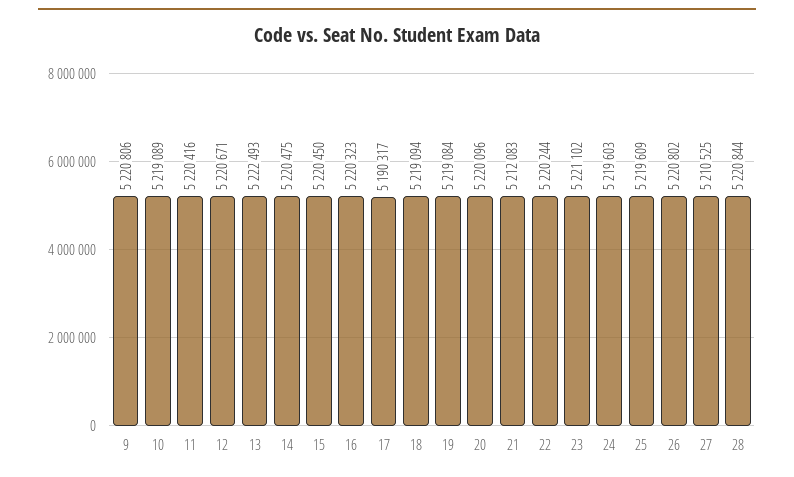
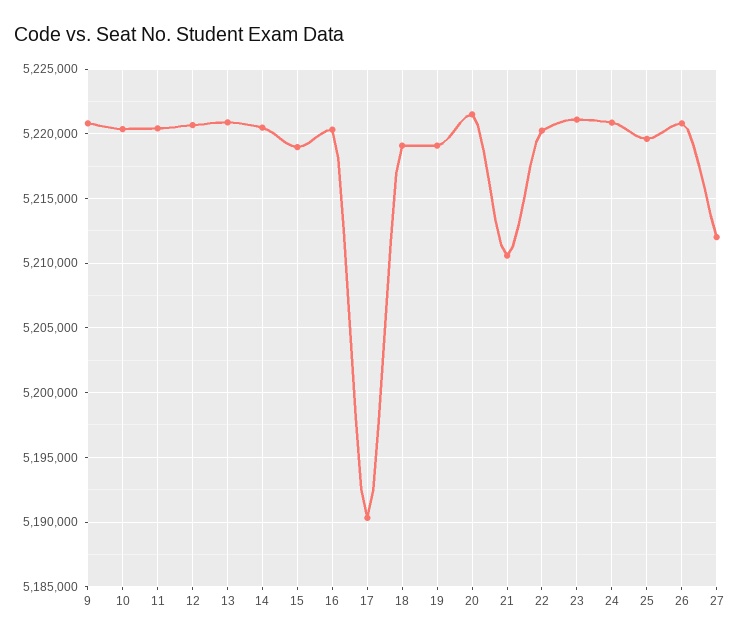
10: 5219089 -> 5220500
13: 5222493 -> 5221000
15: 5220450 -> 5219000
20: 5220096 -> 5221500
21: 5212083 -> 5210500
24: 5219603 -> 5221000
27: 5210525 -> 5212000
28: 5220844 -> none

